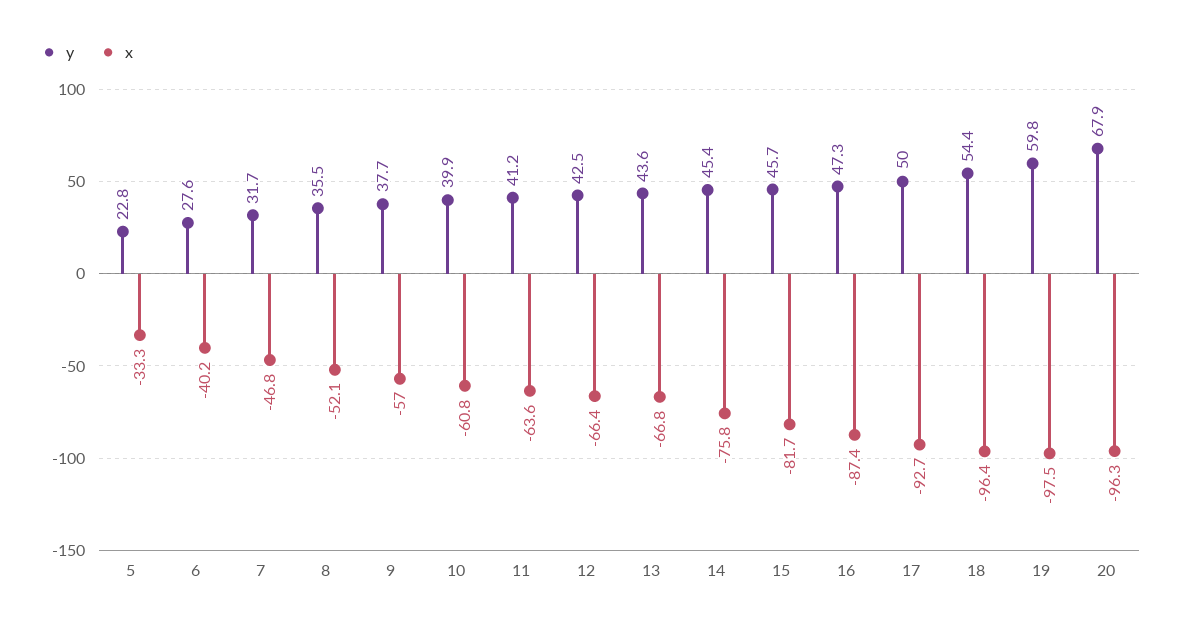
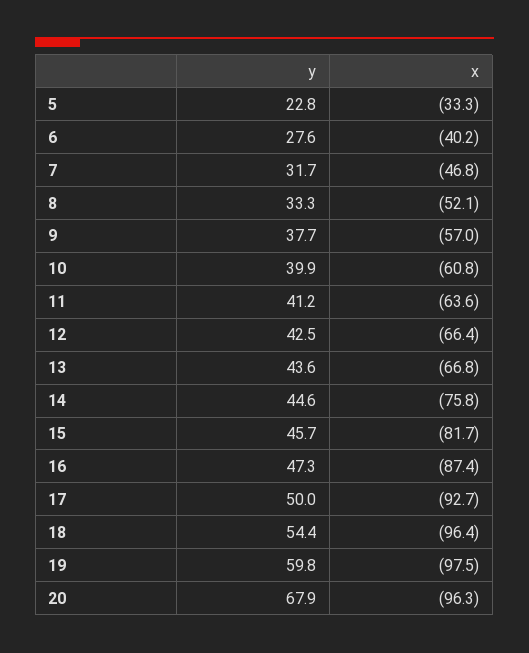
y, 8: 35.5 -> 33.3
y, 14: 45.4 -> 44.6

